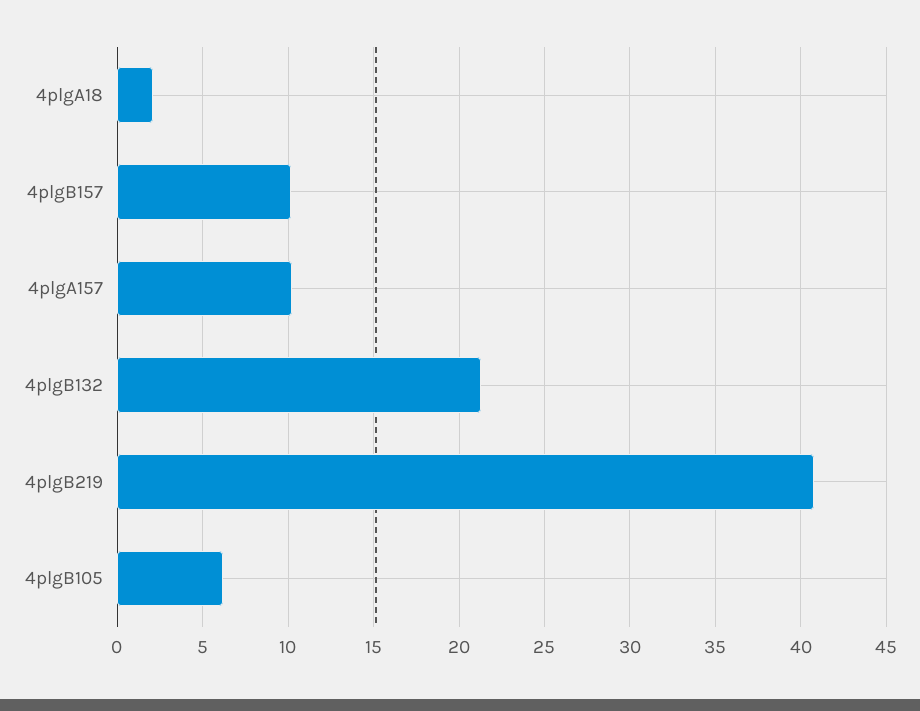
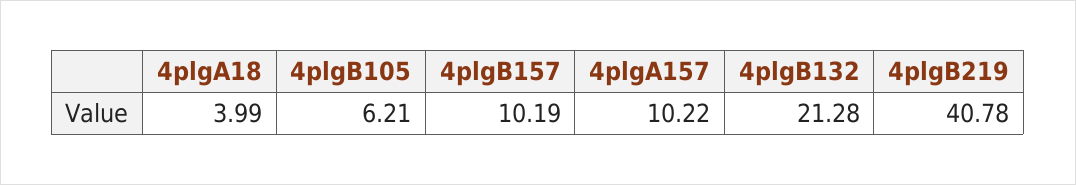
4plgA18: 2 -> 3.99

